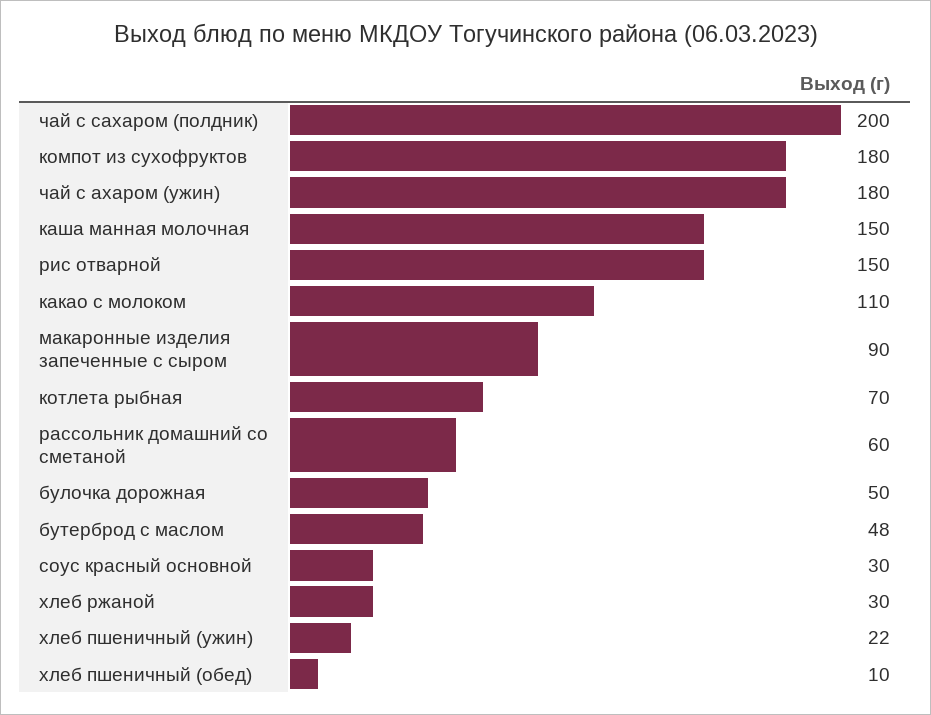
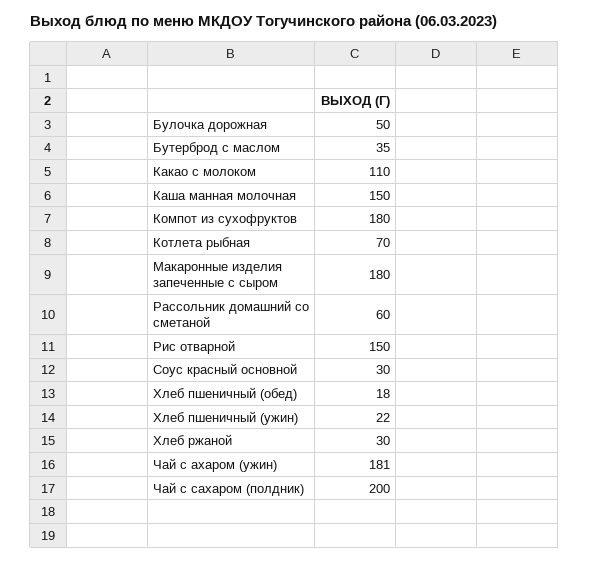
чай с ахаром (ужин): 180 -> 181
макаронные изделия запеченные с сыром: 90 -> 180
бутерброд с маслом: 48 -> 35
хлеб пшеничный (обед): 10 -> 18

